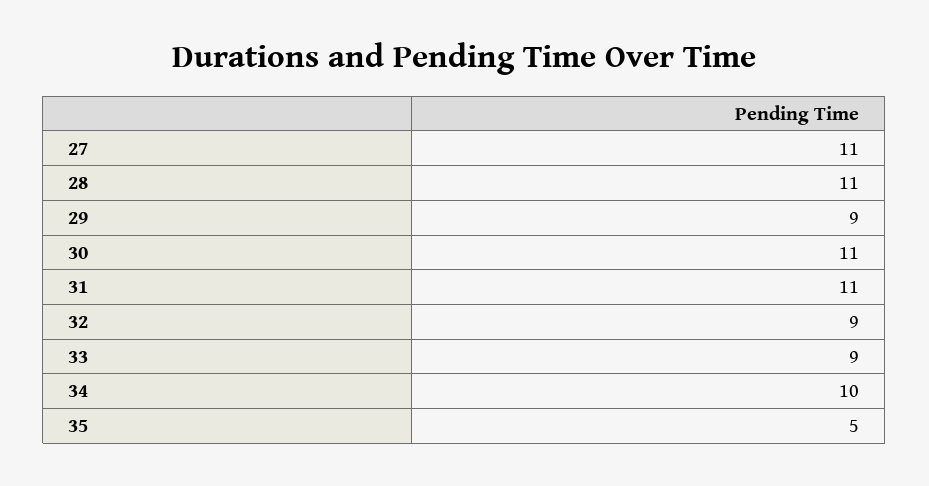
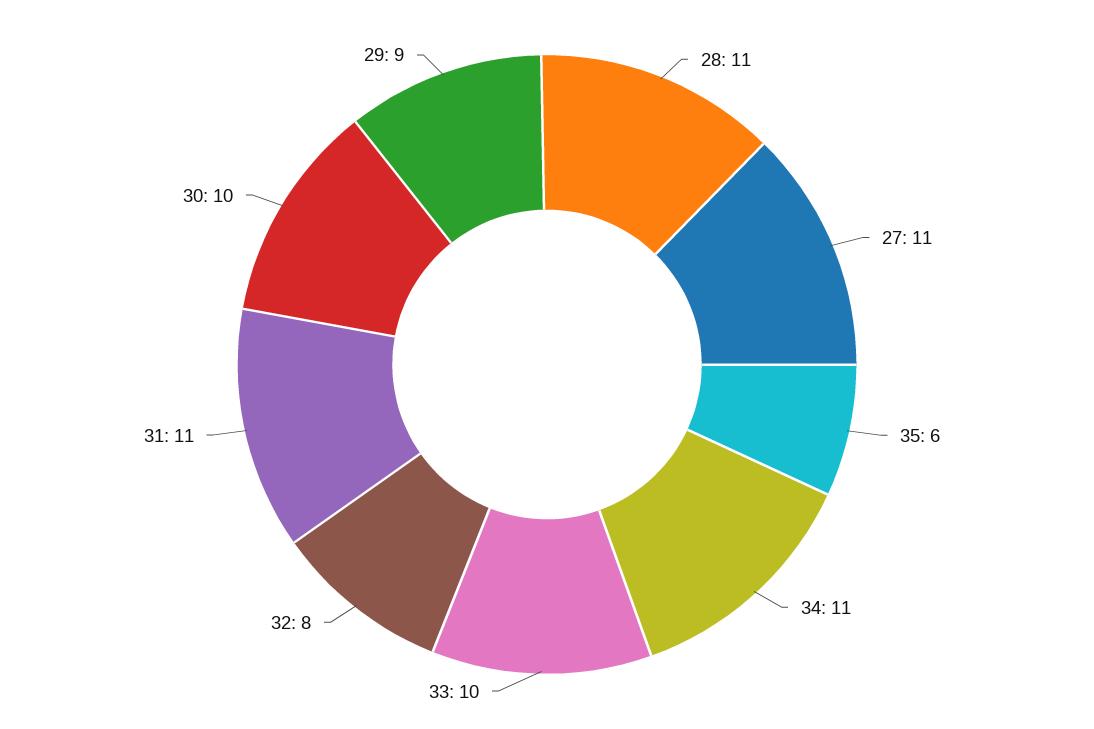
30: 11 -> 10
32: 9 -> 8
33: 9 -> 10
34: 10 -> 11
35: 5 -> 6

